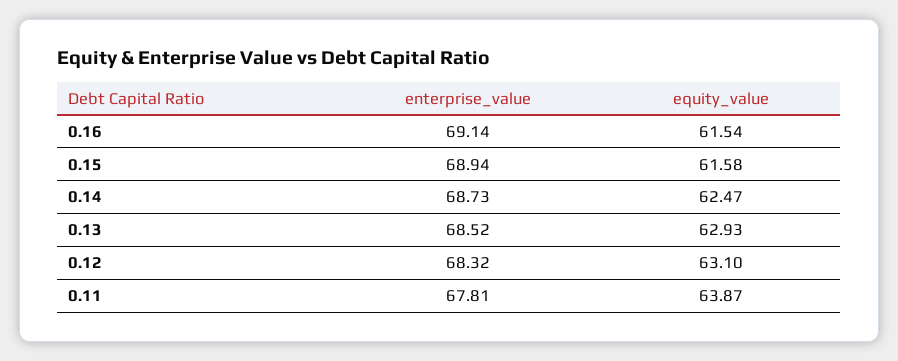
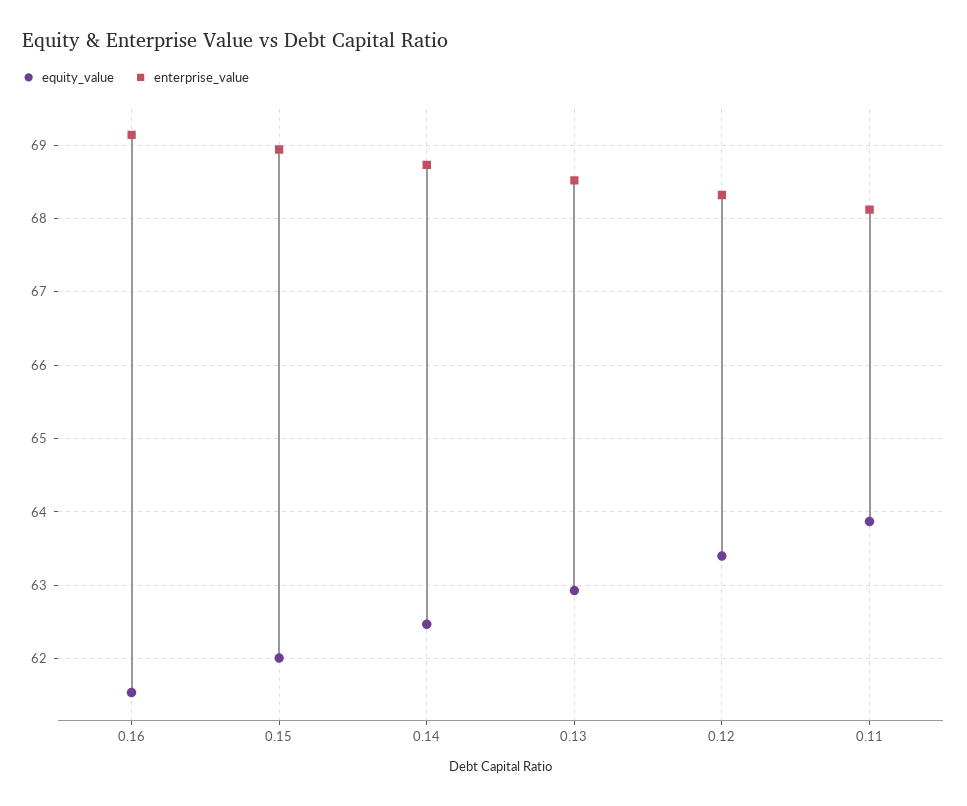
equity_value, 0.15: 61.58 -> 62
equity_value, 0.12: 63.1 -> 63.4
enterprise_value, 0.11: 67.81 -> 68.1

